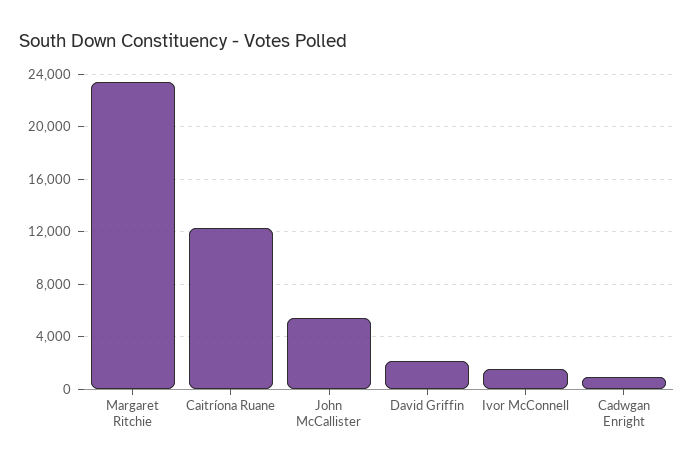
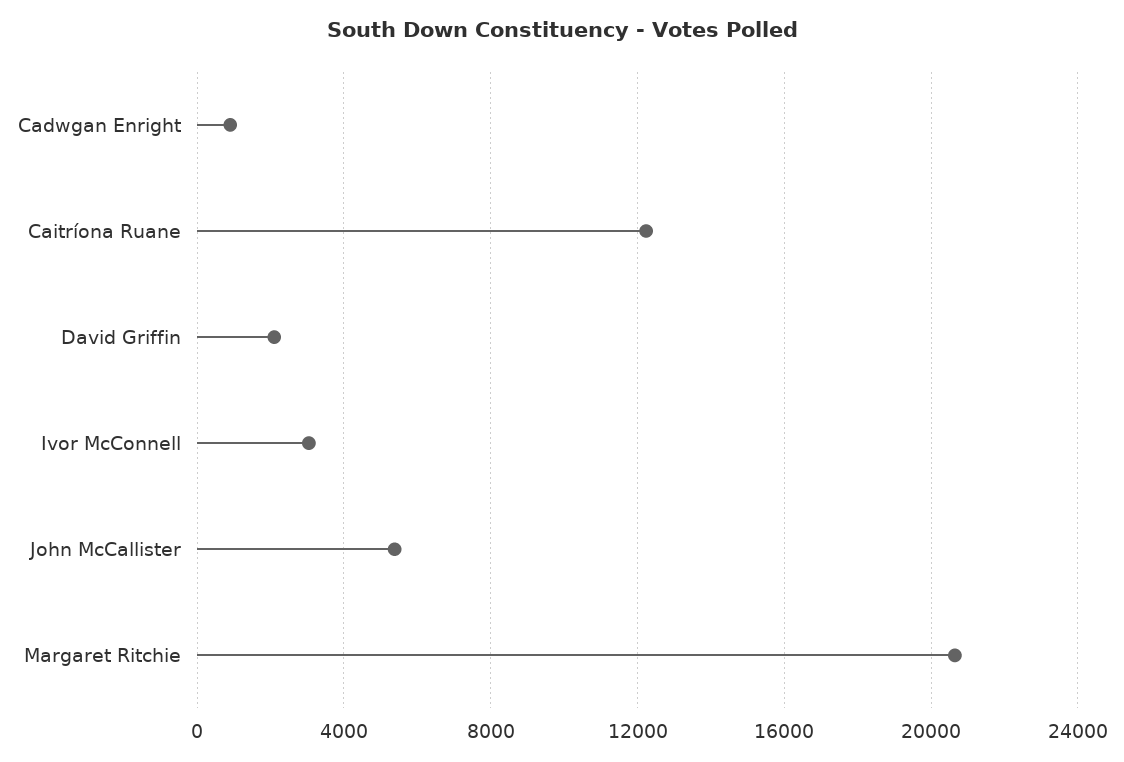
Margaret Ritchie: 23500 -> 20500
Ivor McConnell: 1500 -> 3000

